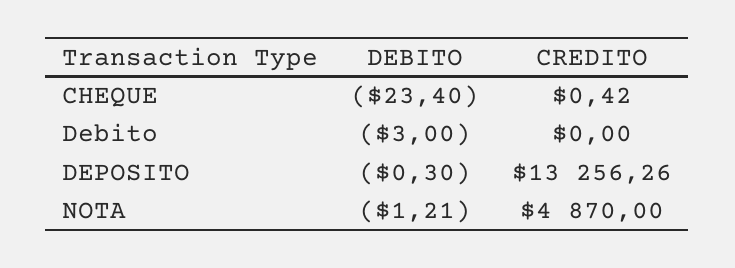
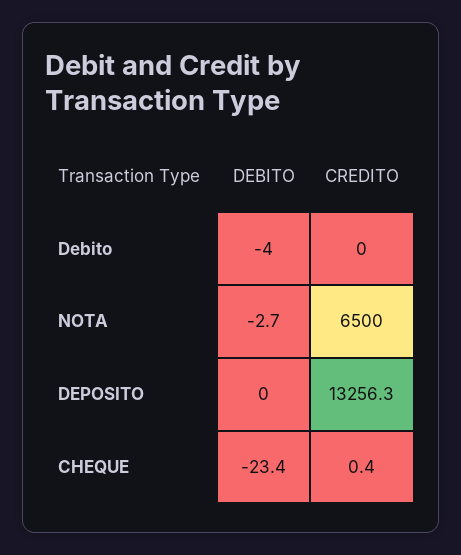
DEBITO, Debito: -3 -> -4
DEBITO, DEPOSITO: -0.3 -> 0
DEBITO, NOTA: -1.21 -> -2.7
CREDITO, NOTA: 4870 -> 6500

